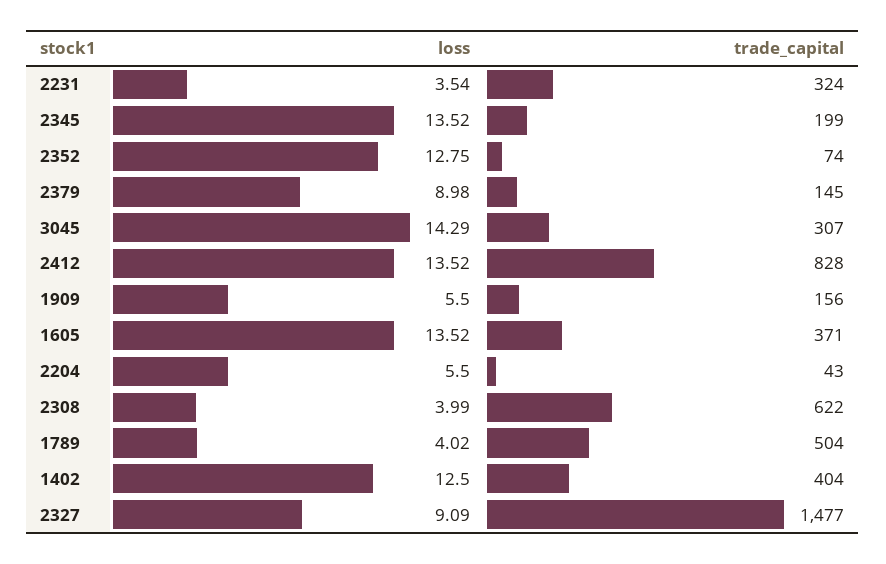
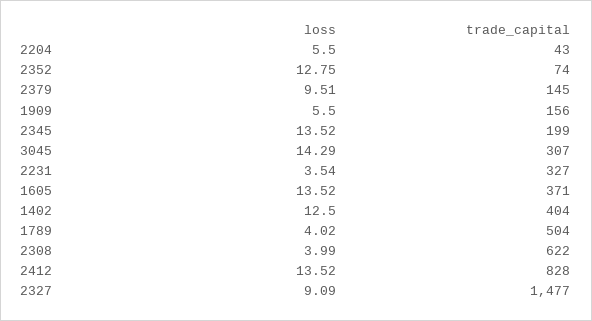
trade_capital, 2231: 324 -> 327
loss, 2379: 8.98 -> 9.51

